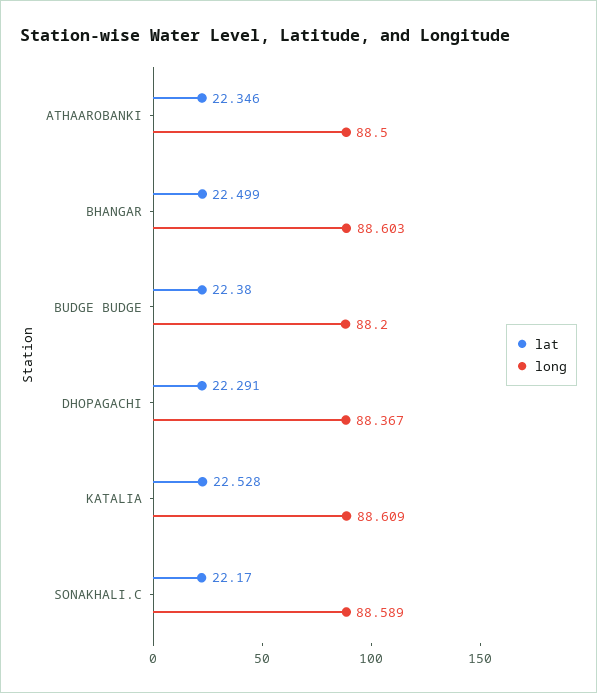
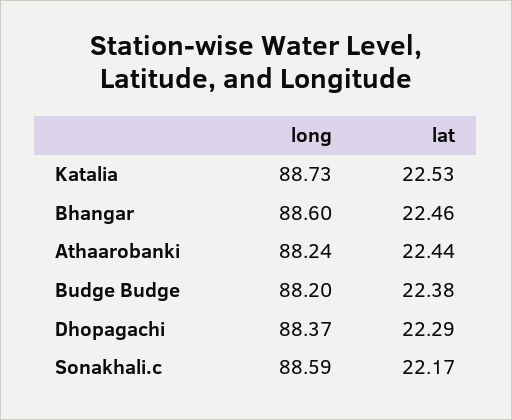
lat, ATHAAROBANKI: 22.346 -> 22.44
long, ATHAAROBANKI: 88.5 -> 88.24
lat, BHANGAR: 22.499 -> 22.46
long, KATALIA: 88.609 -> 88.73

